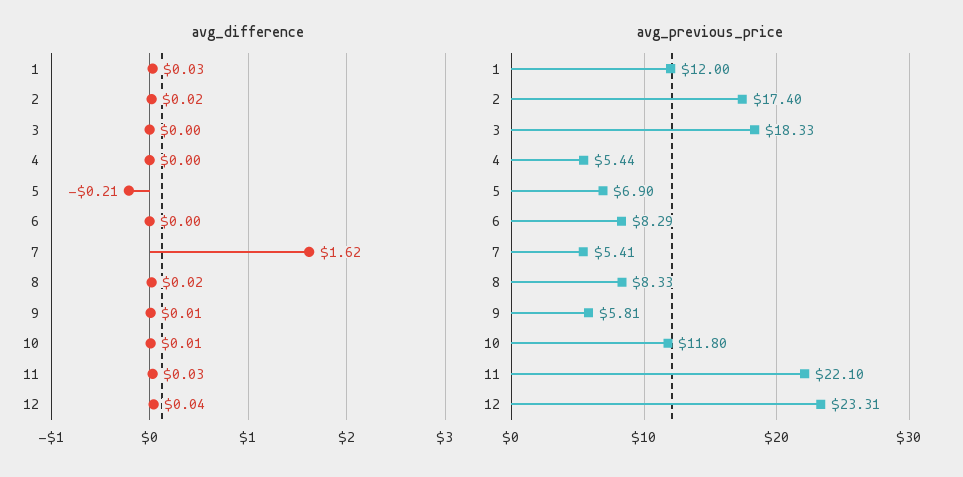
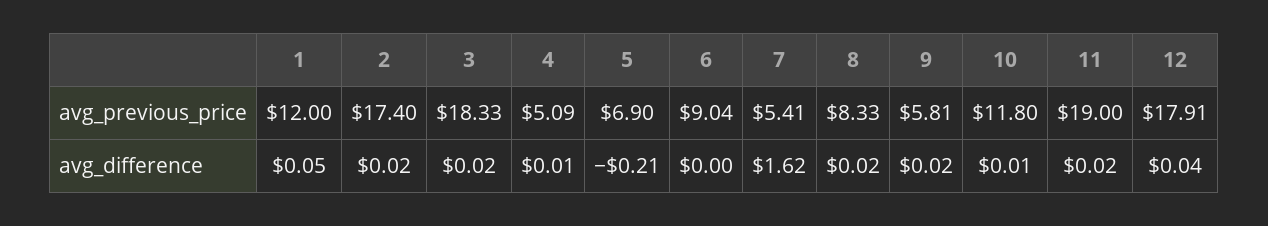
avg_difference, 1: 0.03 -> 0.05
avg_difference, 3: 0 -> 0.02
avg_difference, 4: 0 -> 0.01
avg_difference, 9: 0.01 -> 0.02
avg_difference, 11: 0.03 -> 0.02
avg_previous_price, 4: 5.44 -> 5.09
avg_previous_price, 6: 8.29 -> 9.04
avg_previous_price, 11: 22.1 -> 19
avg_previous_price, 12: 23.31 -> 17.91

